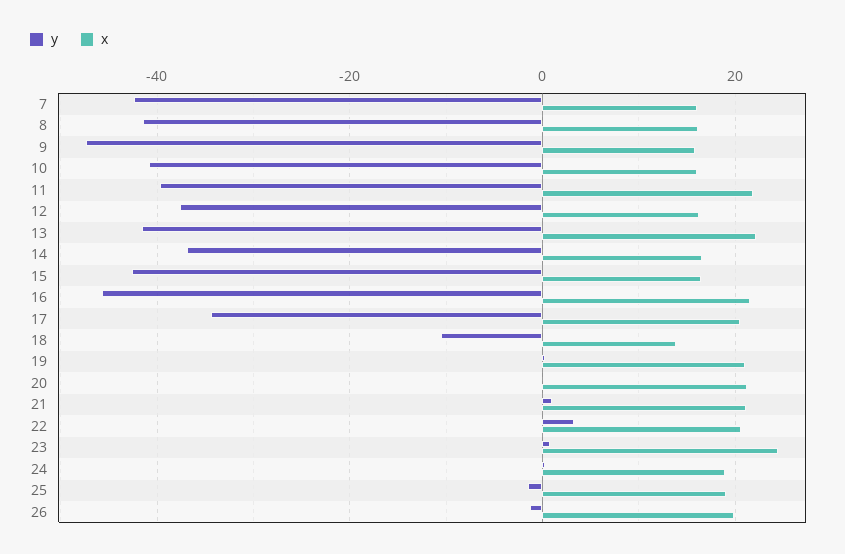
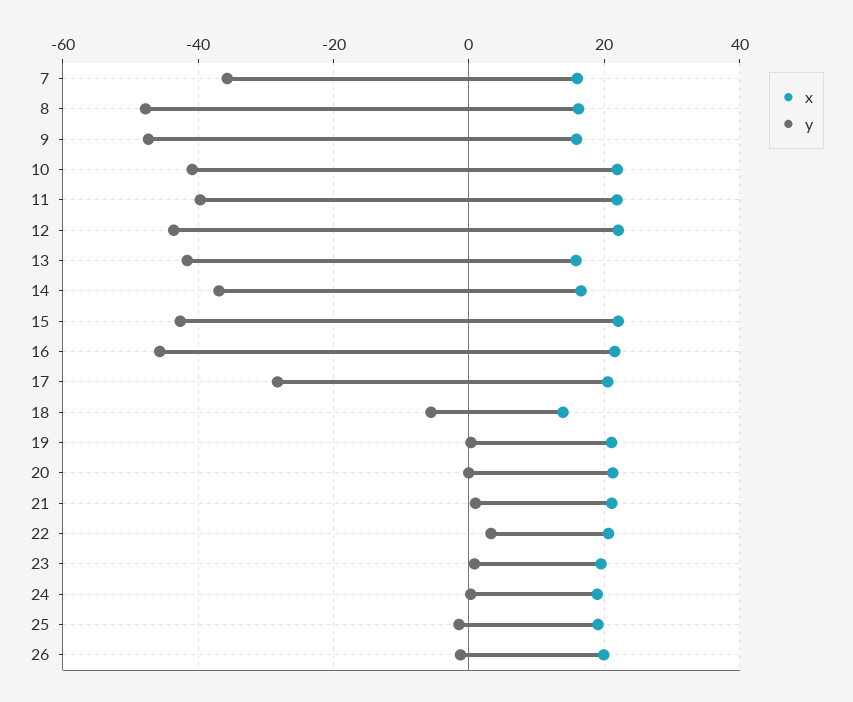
y, 7: -42 -> -36
y, 8: -42 -> -48
x, 10: 16 -> 22
y, 12: -38 -> -44
x, 12: 16 -> 22
x, 13: 22 -> 16
x, 15: 16 -> 22
y, 17: -34 -> -28
y, 18: -10 -> -6
x, 23: 24 -> 20

